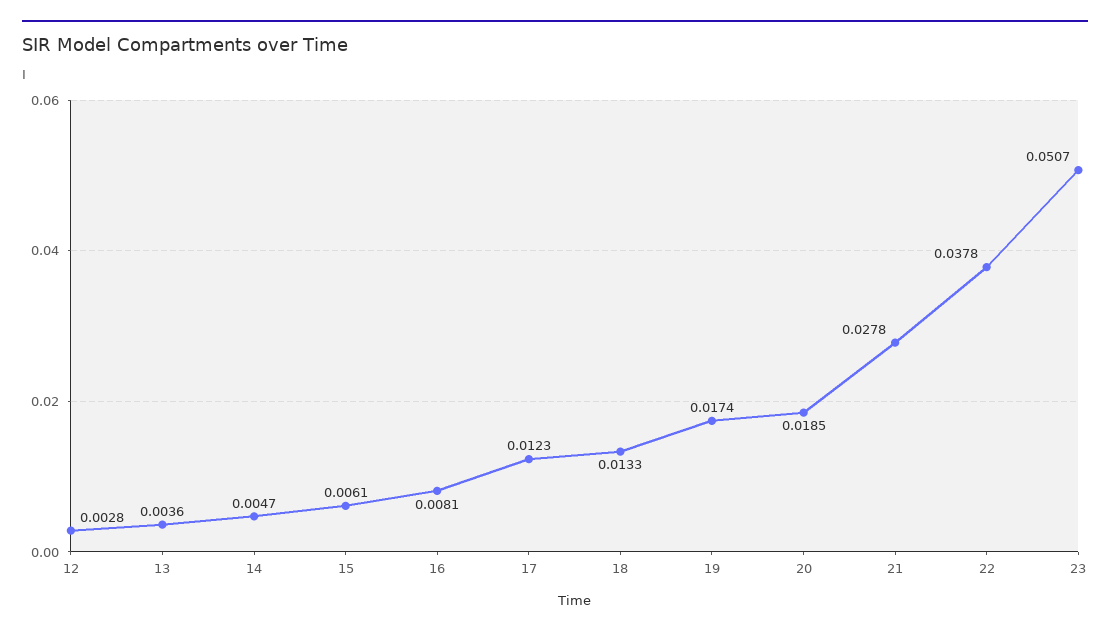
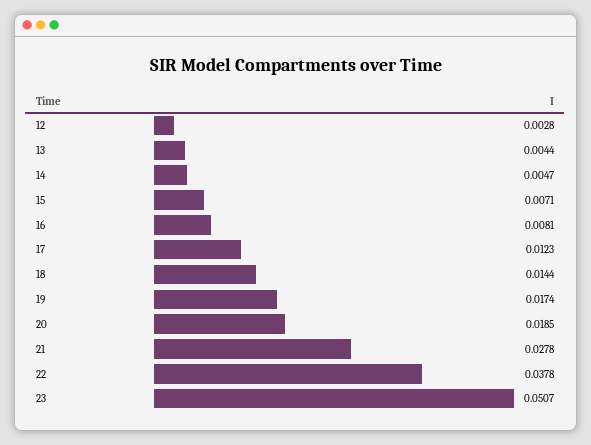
13: 0.0036 -> 0.0044
15: 0.0061 -> 0.0071
18: 0.0133 -> 0.0144

